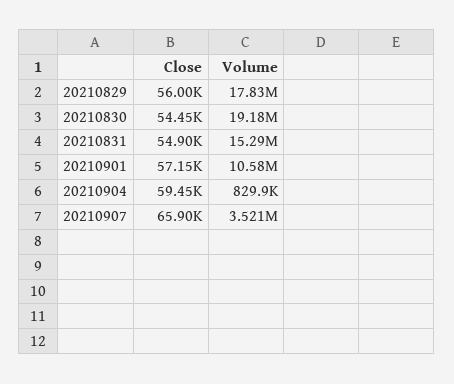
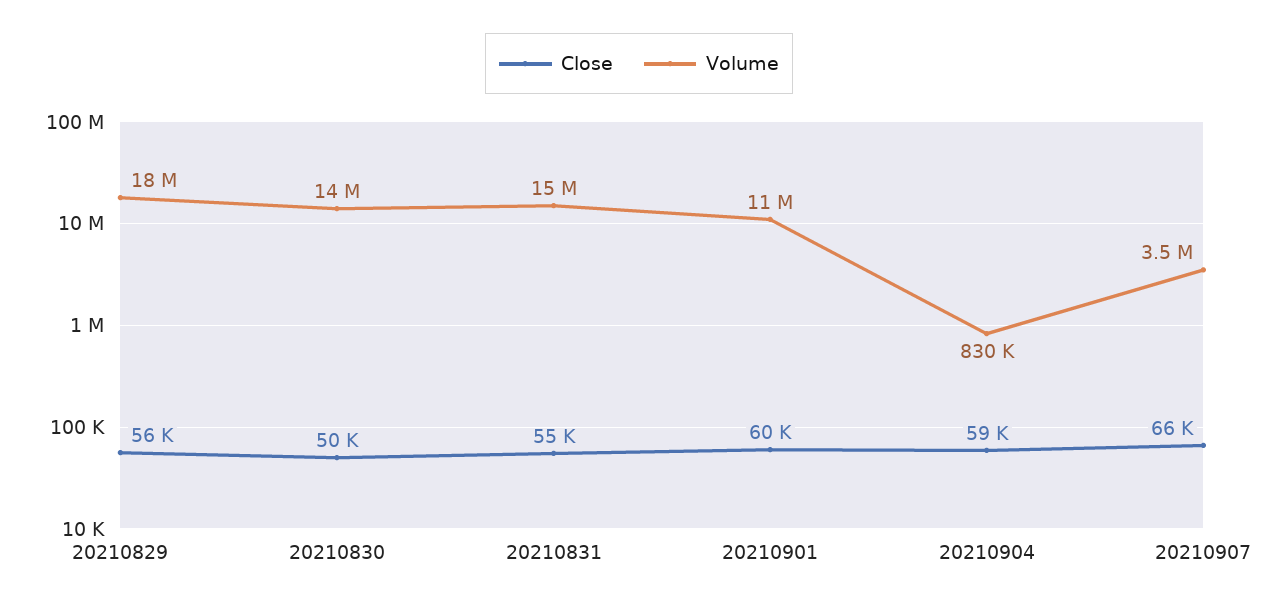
Close, 20210830: 54450 -> 50000
Volume, 20210830: 19180000 -> 14000000
Close, 20210901: 57150 -> 60000

